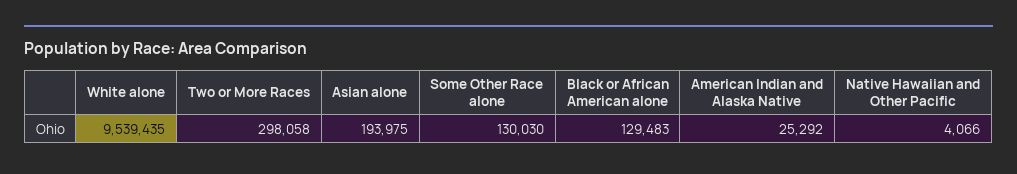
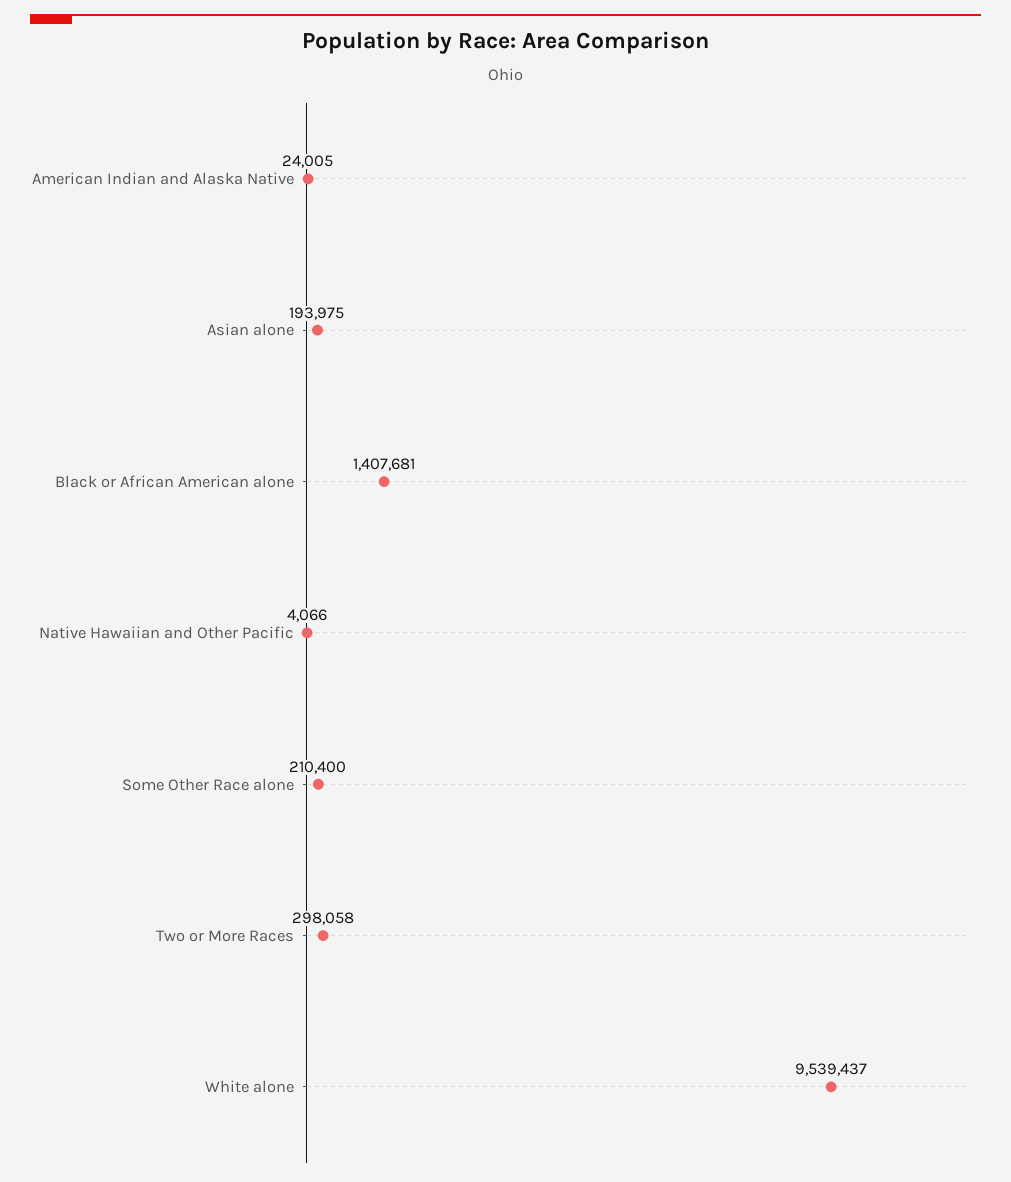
White alone: 9539435 -> 9539437
Some Other Race alone: 130030 -> 210400
Black or African American alone: 129483 -> 1407681
American Indian and Alaska Native: 25292 -> 24005

